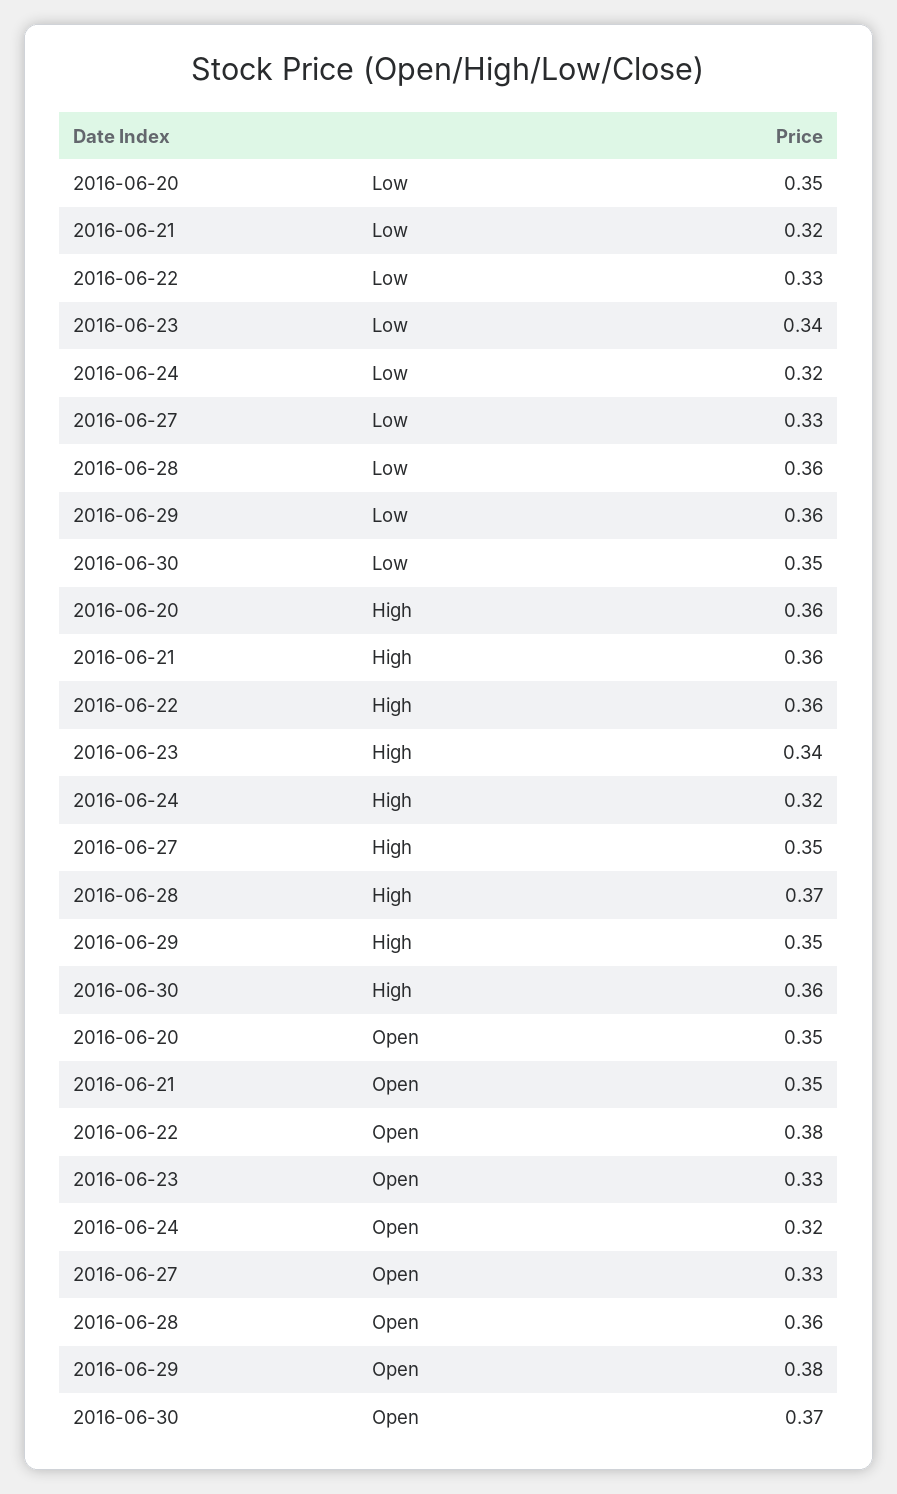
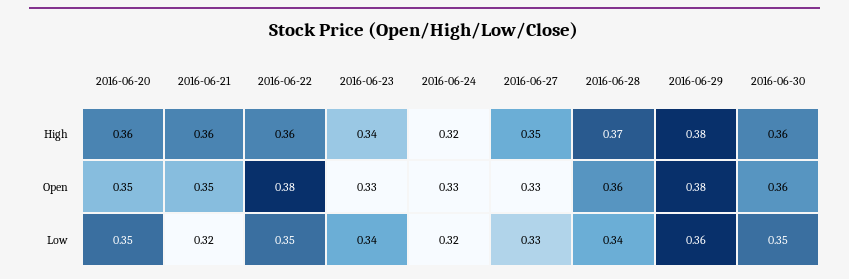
2016-06-22, Low: 0.33 -> 0.35
2016-06-28, Low: 0.36 -> 0.34
2016-06-29, High: 0.35 -> 0.38
2016-06-24, Open: 0.32 -> 0.33
2016-06-30, Open: 0.37 -> 0.36

